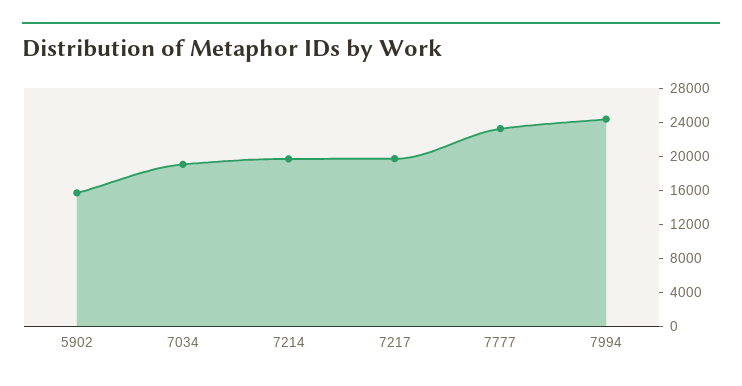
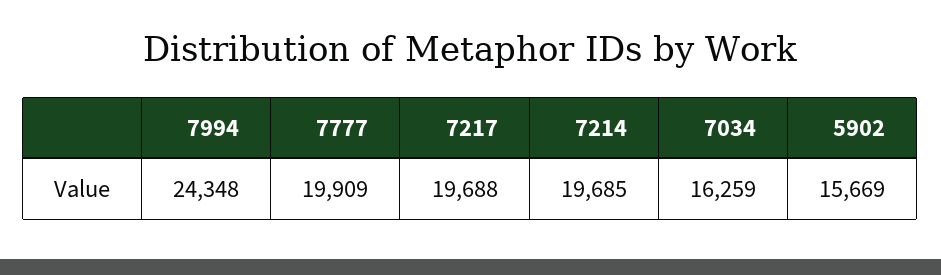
7034: 19000 -> 16259
7777: 23000 -> 19909

